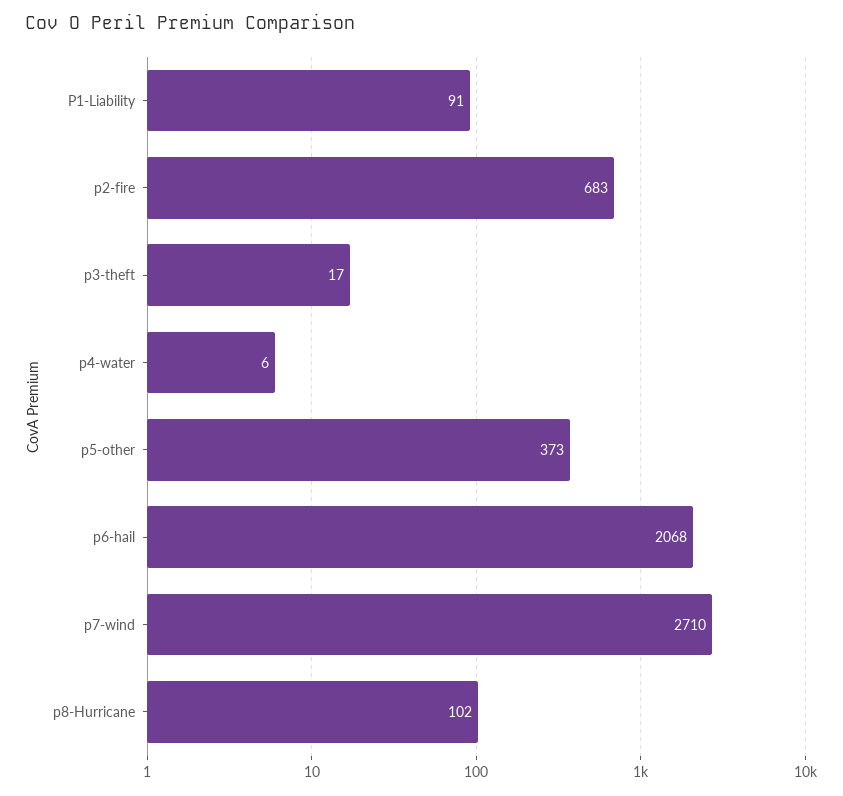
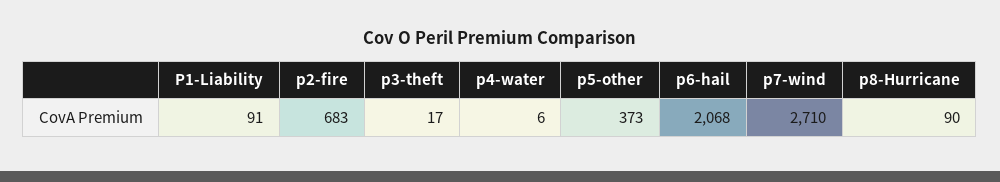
p8-Hurricane: 102 -> 90

